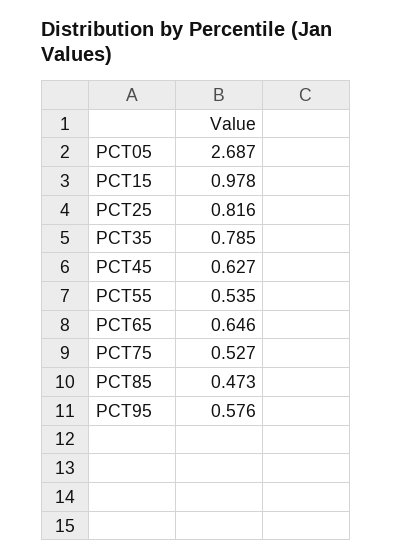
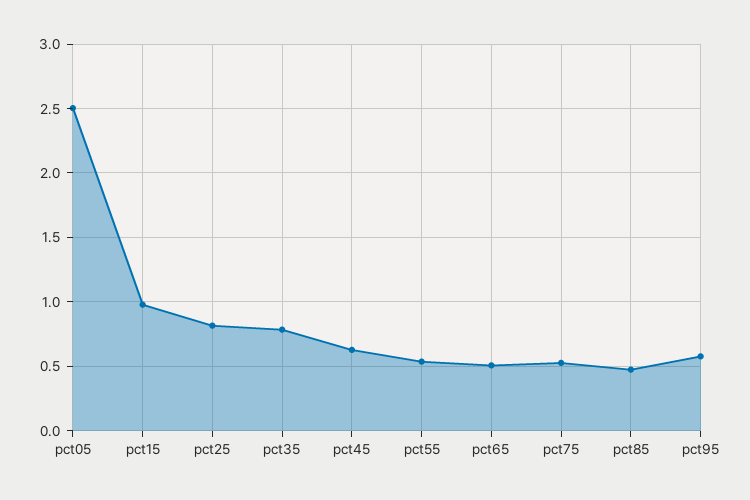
PCT05: 2.687 -> 2.5
PCT65: 0.646 -> 0.5

